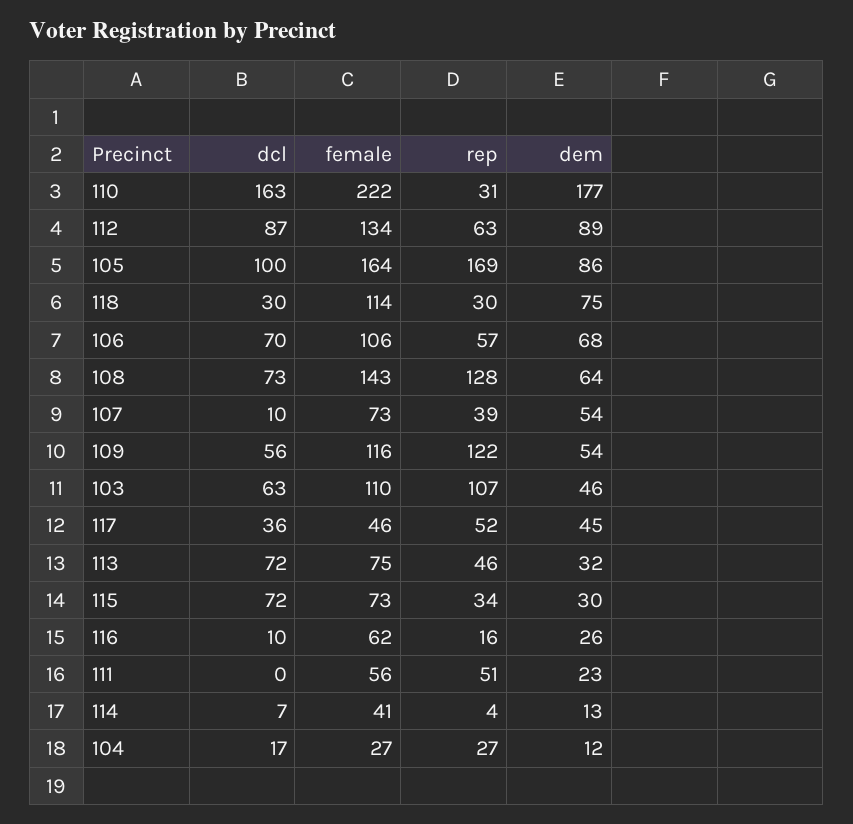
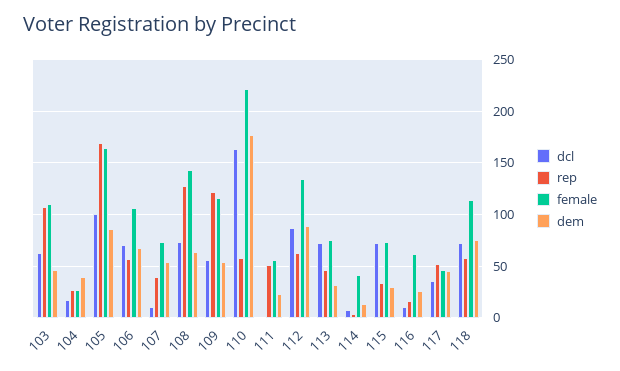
rep, 110: 31 -> 60
dcl, 118: 30 -> 70
rep, 118: 30 -> 60
dem, 104: 12 -> 40

